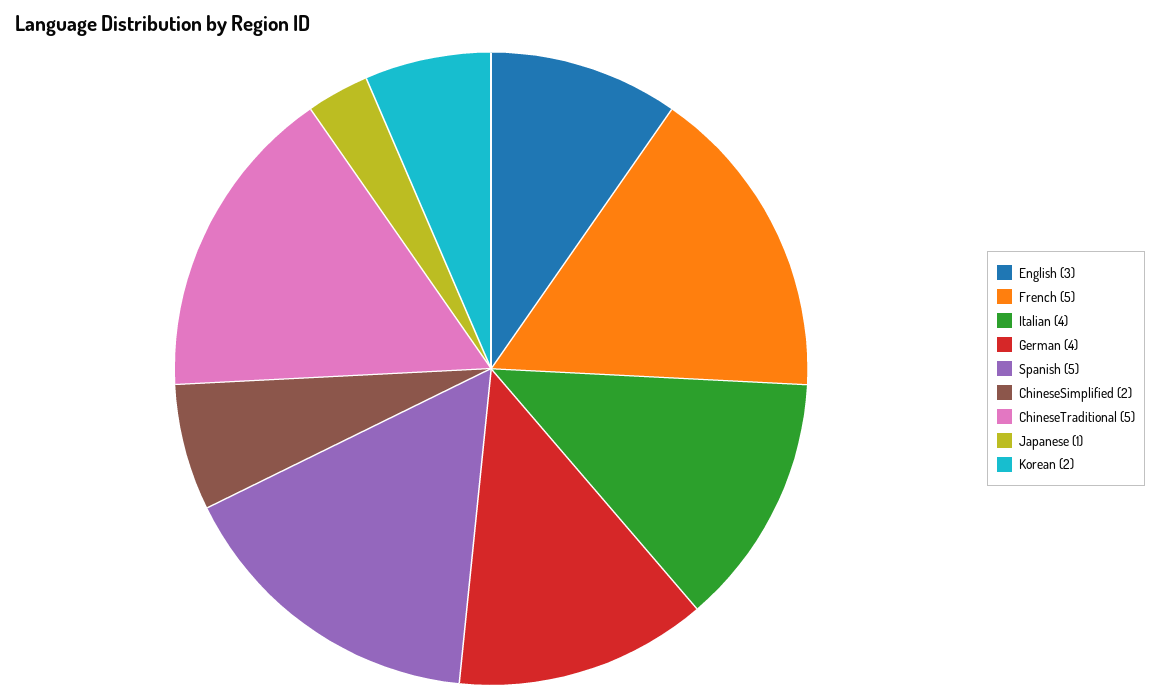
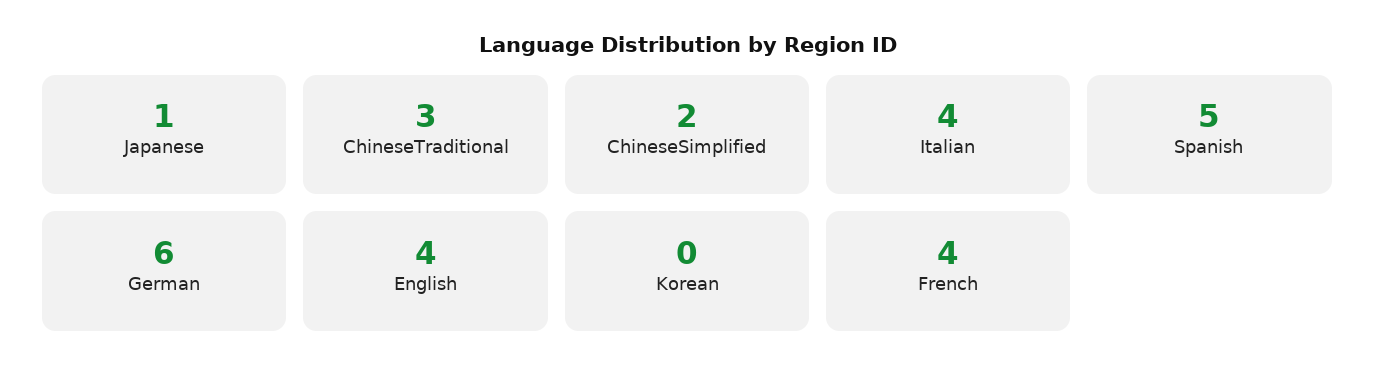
English: 3 -> 4
French: 5 -> 4
German: 4 -> 6
ChineseTraditional: 5 -> 3
Korean: 2 -> 0

